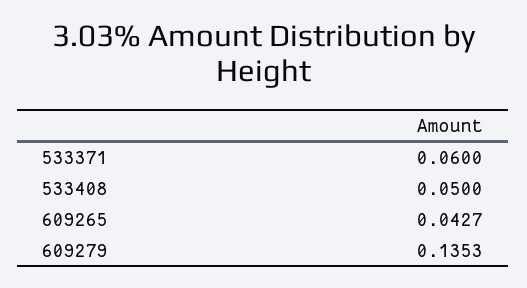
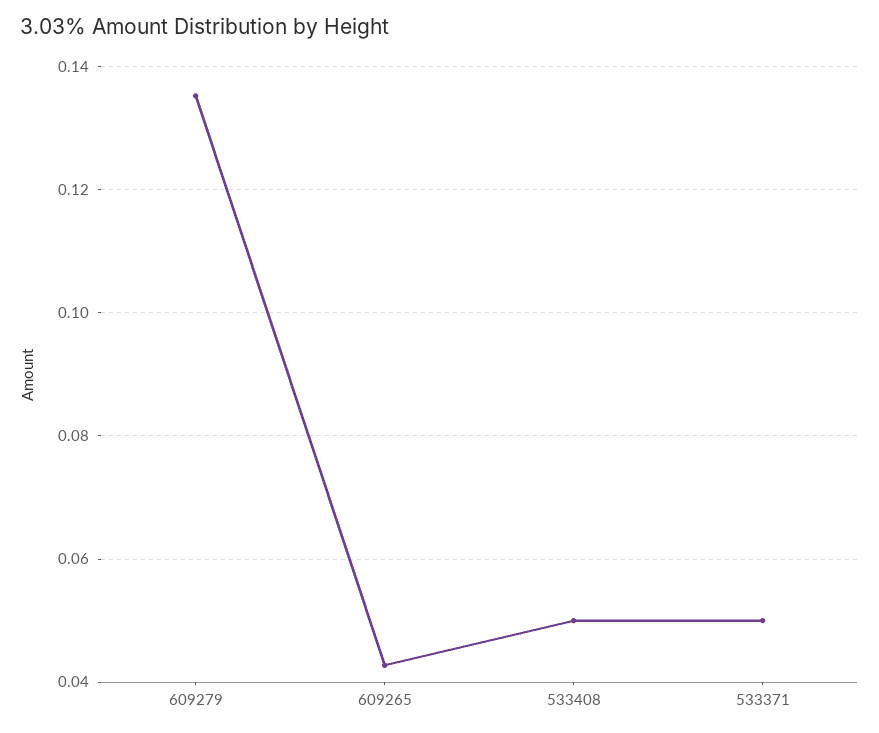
533371: 0.06 -> 0.05

